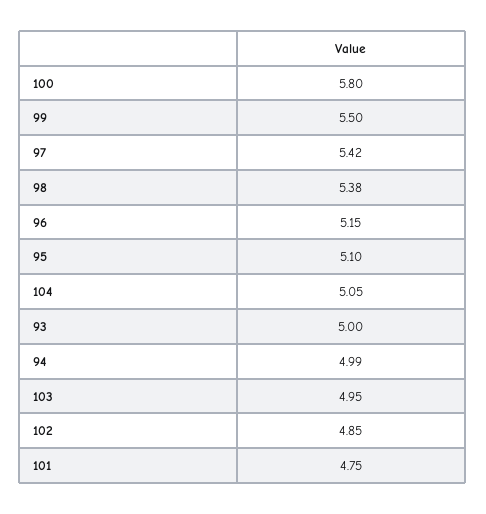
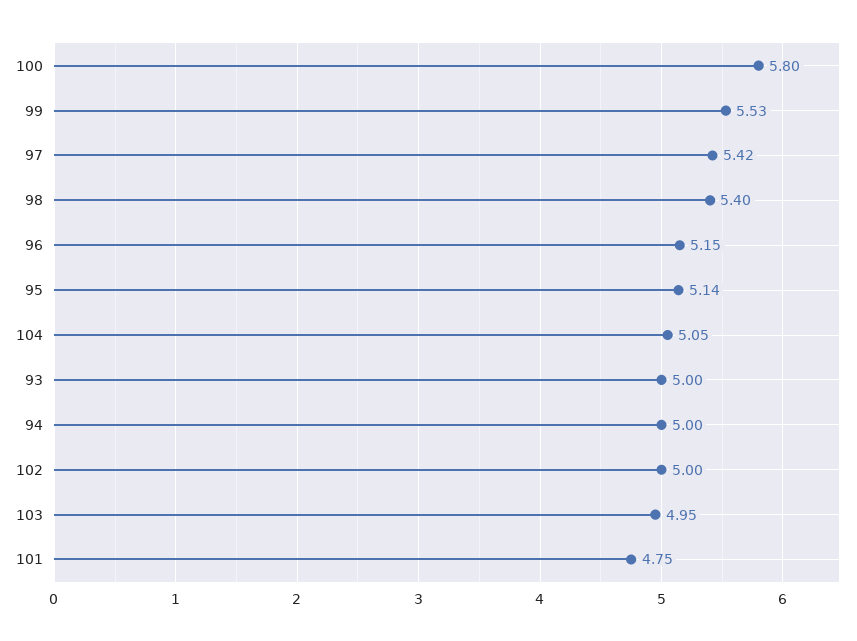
99: 5.5 -> 5.53
98: 5.38 -> 5.4
95: 5.1 -> 5.14
94: 4.99 -> 5
102: 4.85 -> 5

